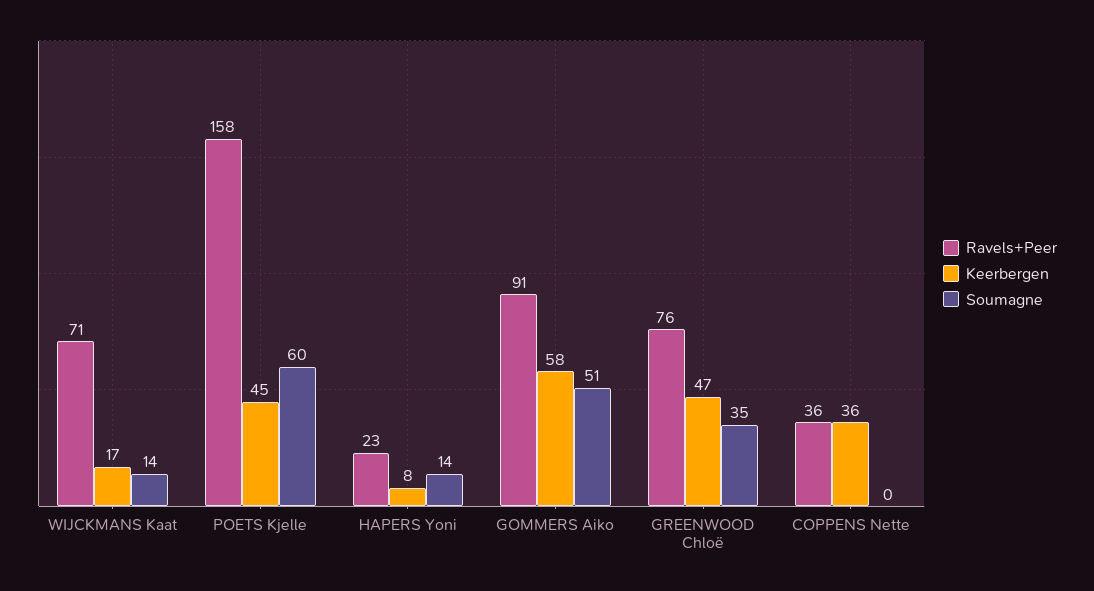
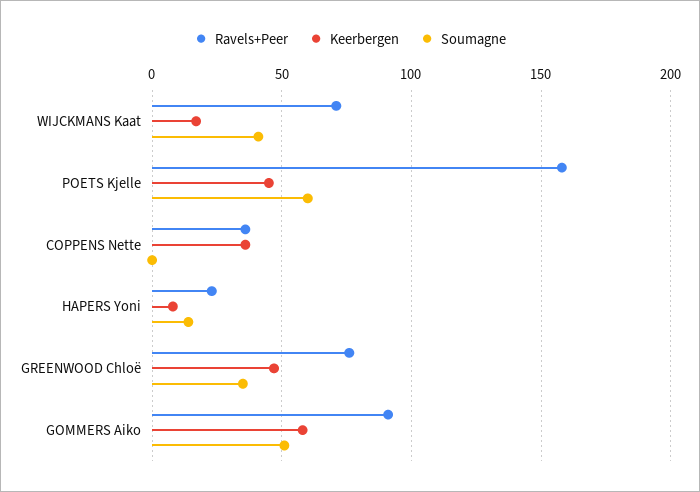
Soumagne, WIJCKMANS Kaat: 14 -> 40

